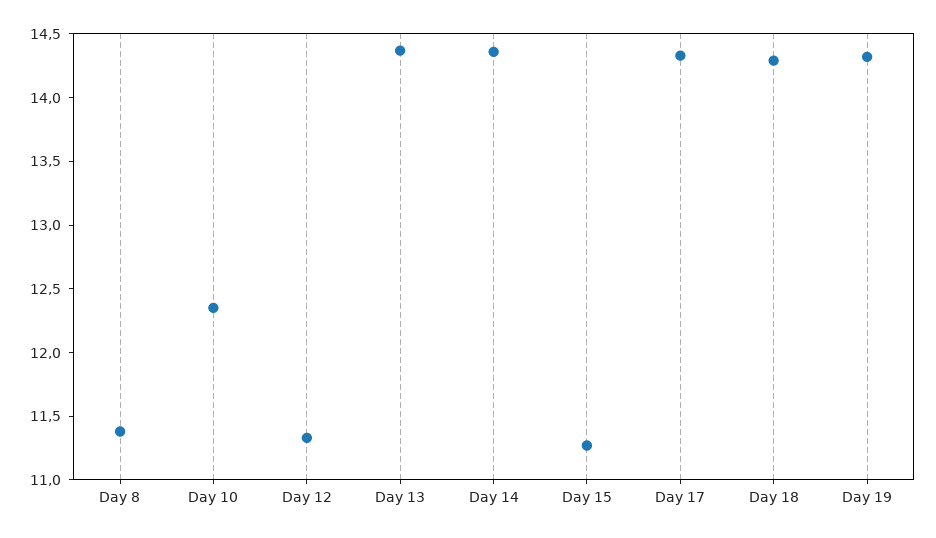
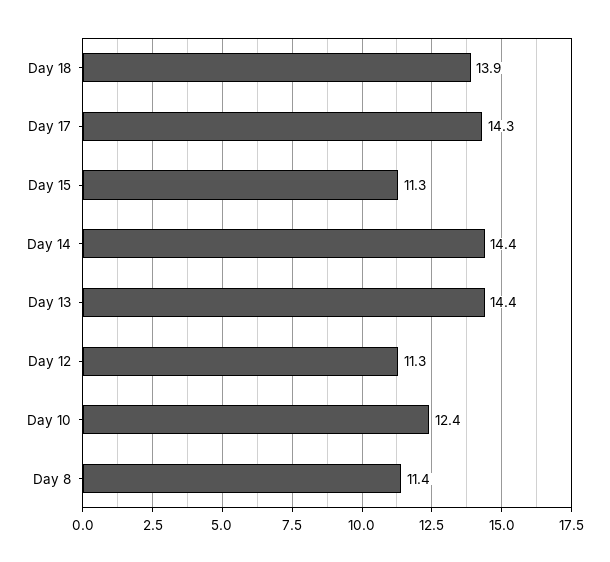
Day 18: 14.3 -> 13.9
Day 19: 14.3 -> none

